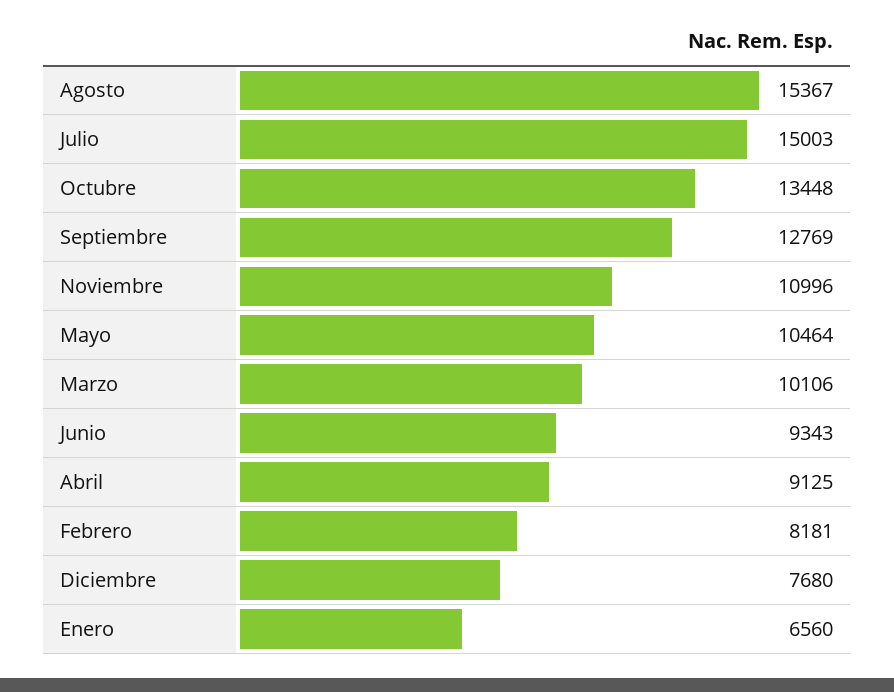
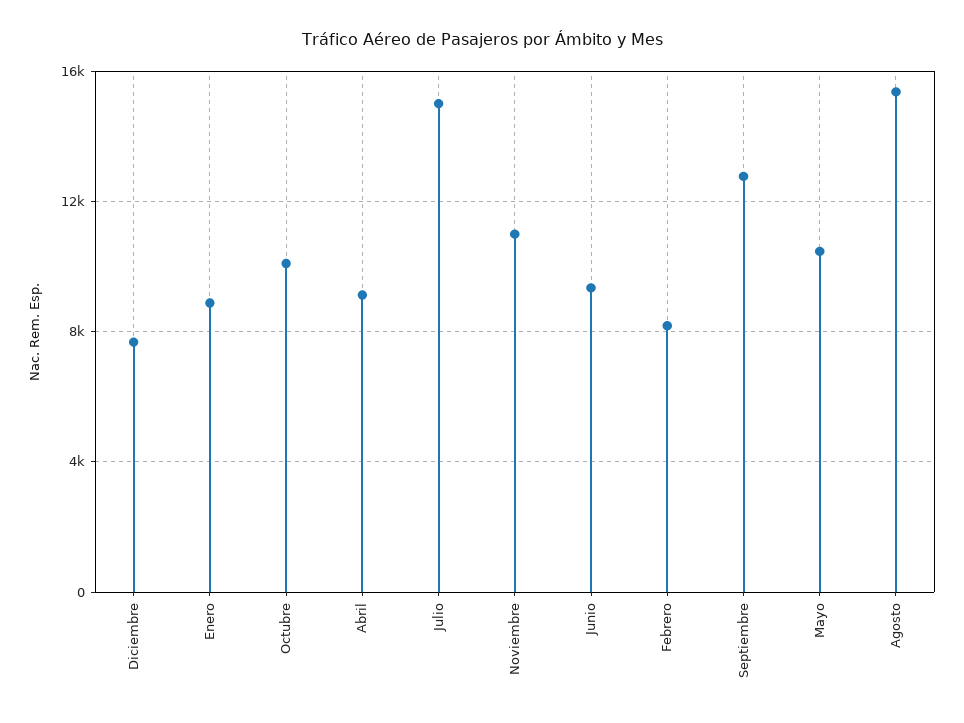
Octubre: 13448 -> 10000
Marzo: 10106 -> none
Enero: 6560 -> 9000

